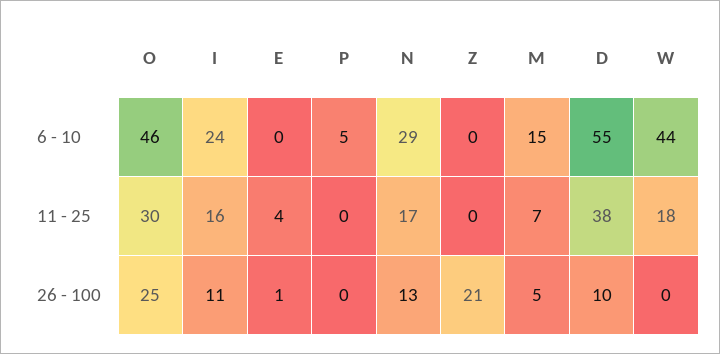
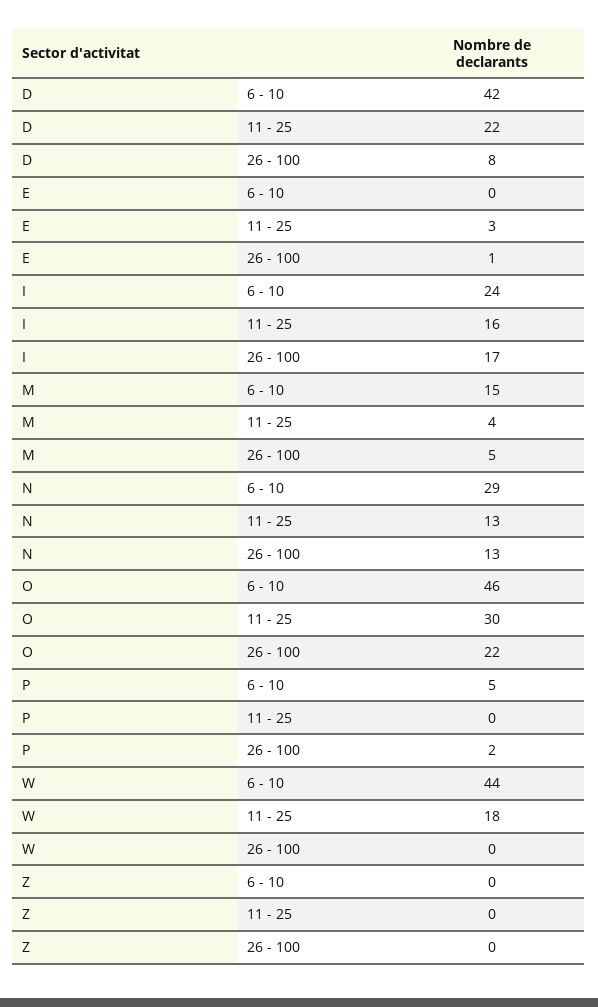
D, 6 - 10: 55 -> 42
E, 11 - 25: 4 -> 3
N, 11 - 25: 17 -> 13
M, 11 - 25: 7 -> 4
D, 11 - 25: 38 -> 22
O, 26 - 100: 25 -> 22
I, 26 - 100: 11 -> 17
P, 26 - 100: 0 -> 2
Z, 26 - 100: 21 -> 0
D, 26 - 100: 10 -> 8

